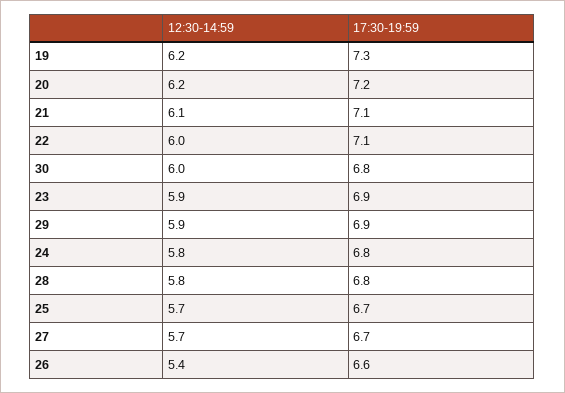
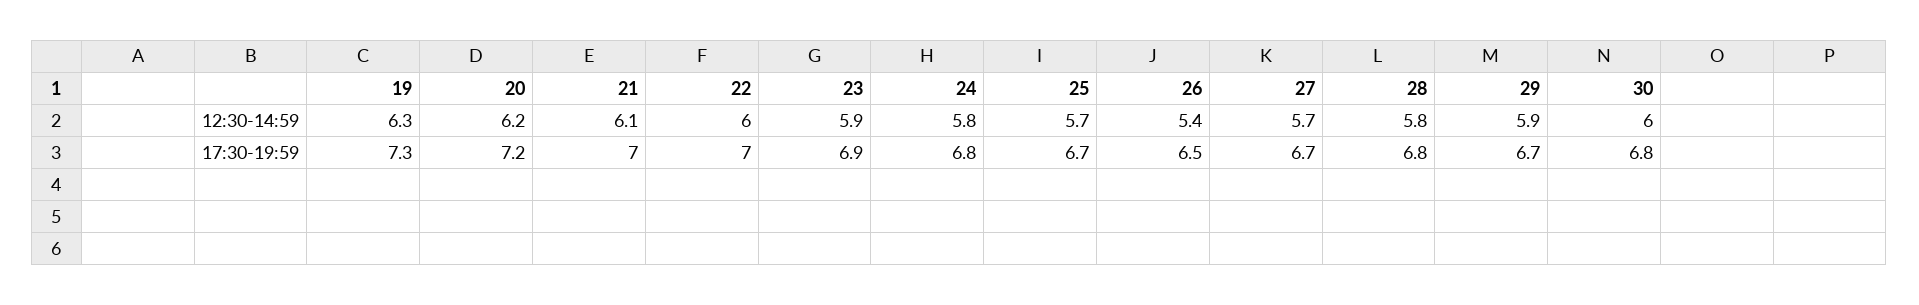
12:30-14:59, 19: 6.2 -> 6.3
17:30-19:59, 21: 7.1 -> 7
17:30-19:59, 22: 7.1 -> 7
17:30-19:59, 29: 6.9 -> 6.7
17:30-19:59, 26: 6.6 -> 6.5

